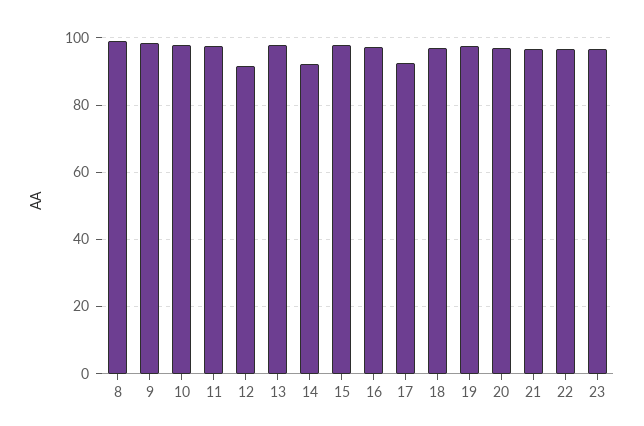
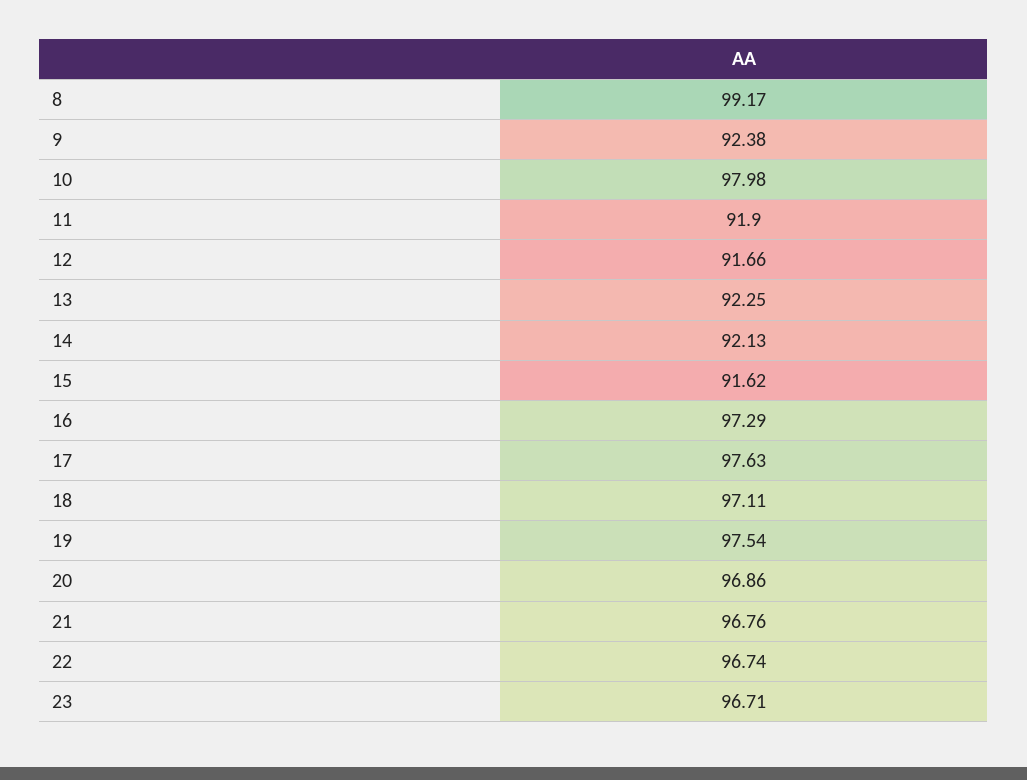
9: 98 -> 92.38
11: 98 -> 91.9
13: 98 -> 92.25
15: 98 -> 91.62
17: 92 -> 97.63

